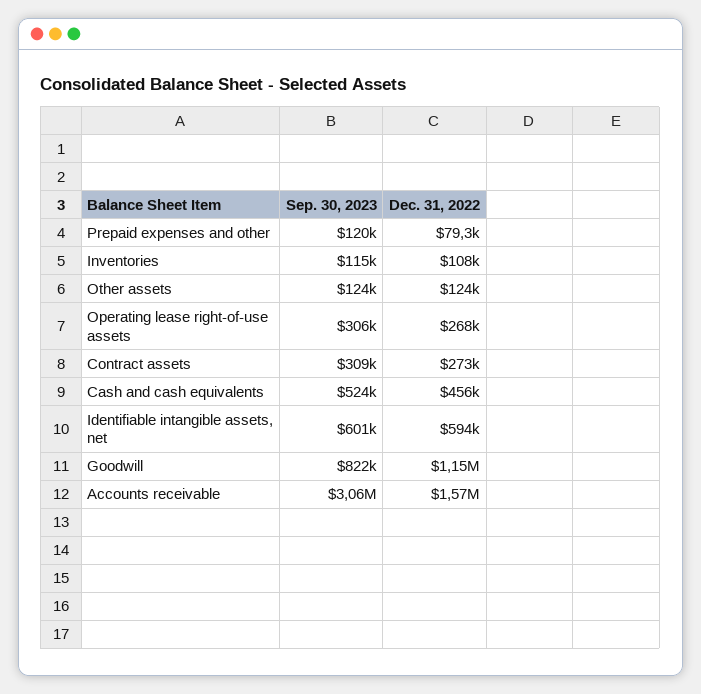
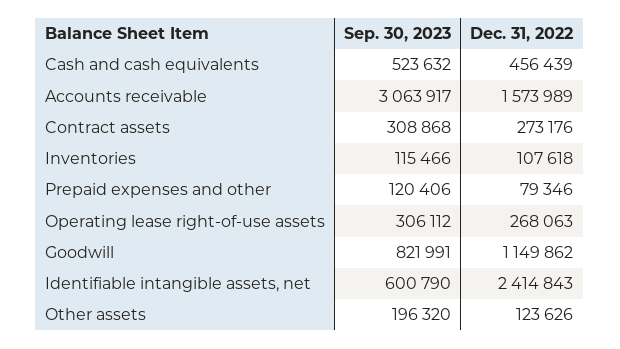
Sep. 30, 2023, Other assets: 124000 -> 196320
Dec. 31, 2022, Identifiable intangible assets, net: 594000 -> 2414843

